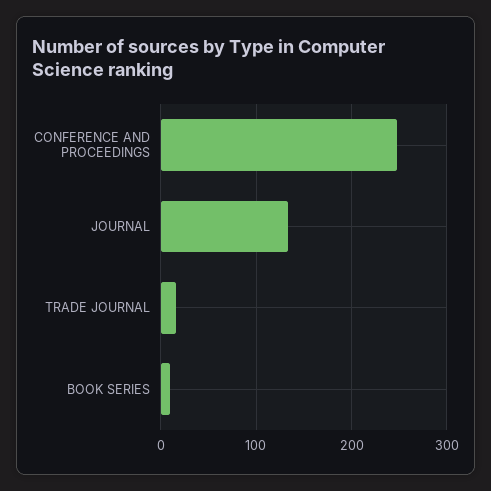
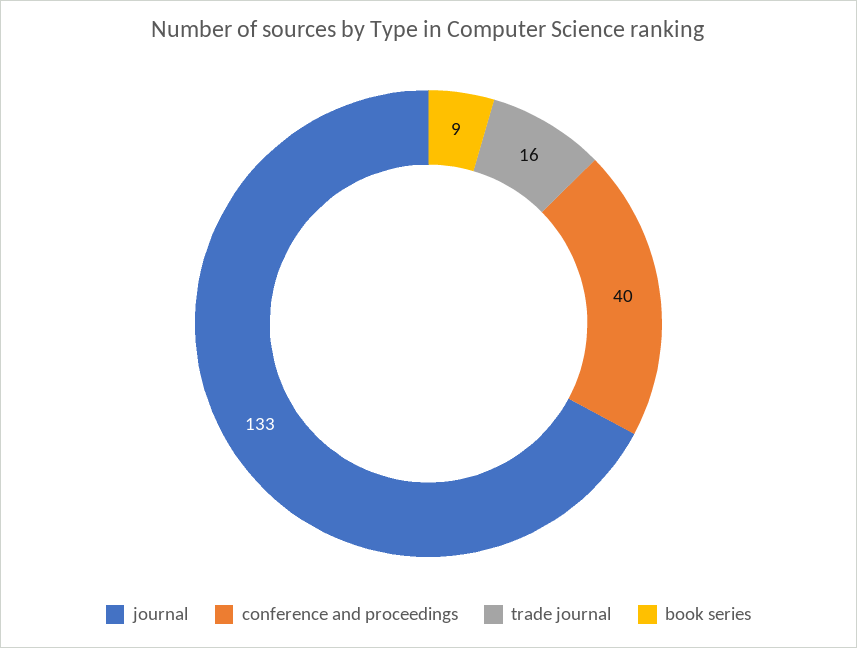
CONFERENCE AND PROCEEDINGS: 250 -> 40

